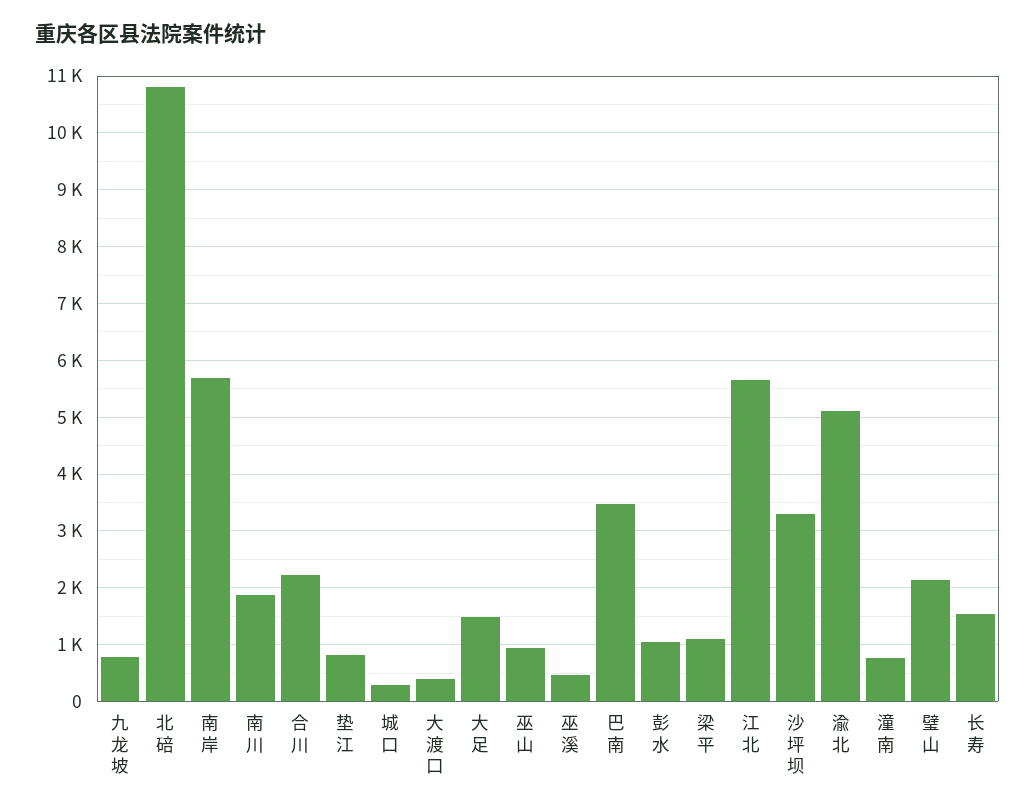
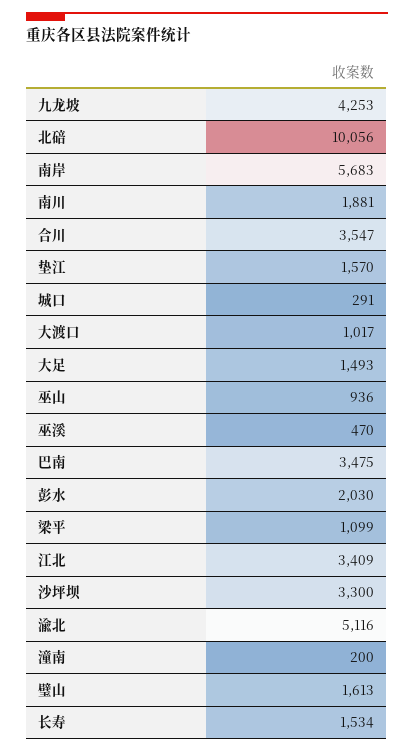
九龙坡: 800 -> 4253
北碚: 10800 -> 10056
合川: 2200 -> 3547
垫江: 800 -> 1570
大渡口: 400 -> 1017
彭水: 1000 -> 2030
江北: 5600 -> 3409
潼南: 800 -> 200
璧山: 2200 -> 1613

